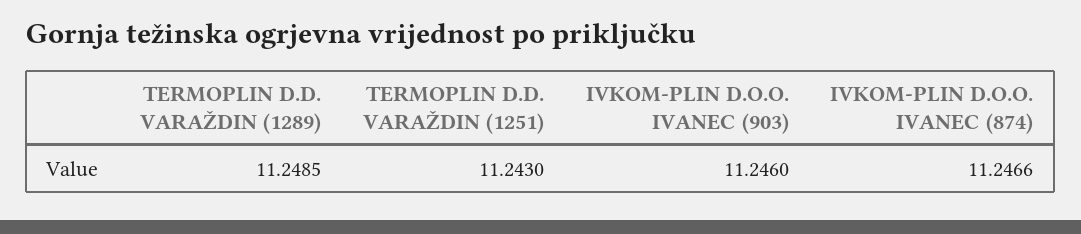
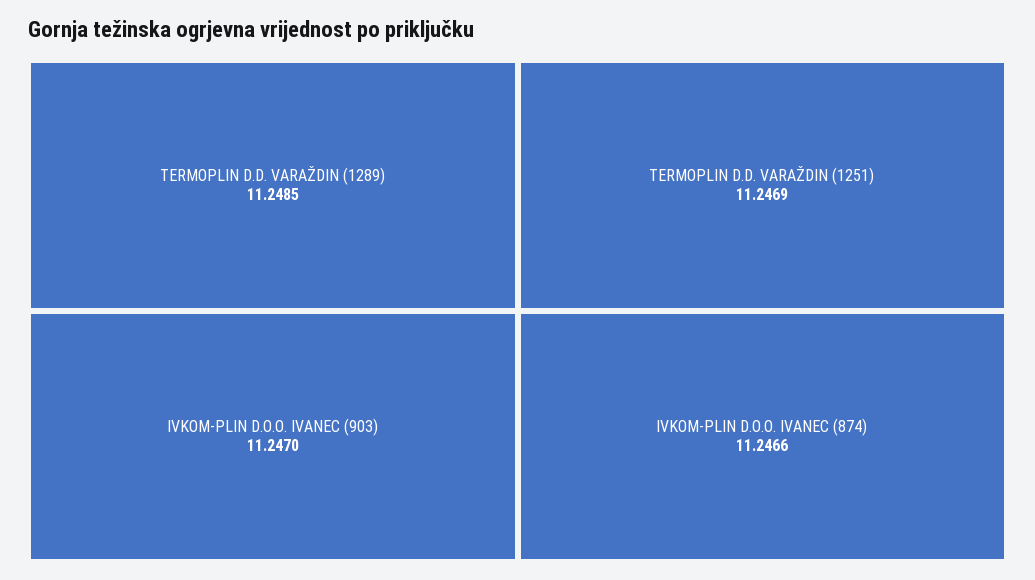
TERMOPLIN D.D. VARAŽDIN (1251): 11.243 -> 11.2469
IVKOM-PLIN D.O.O. IVANEC (903): 11.246 -> 11.247

